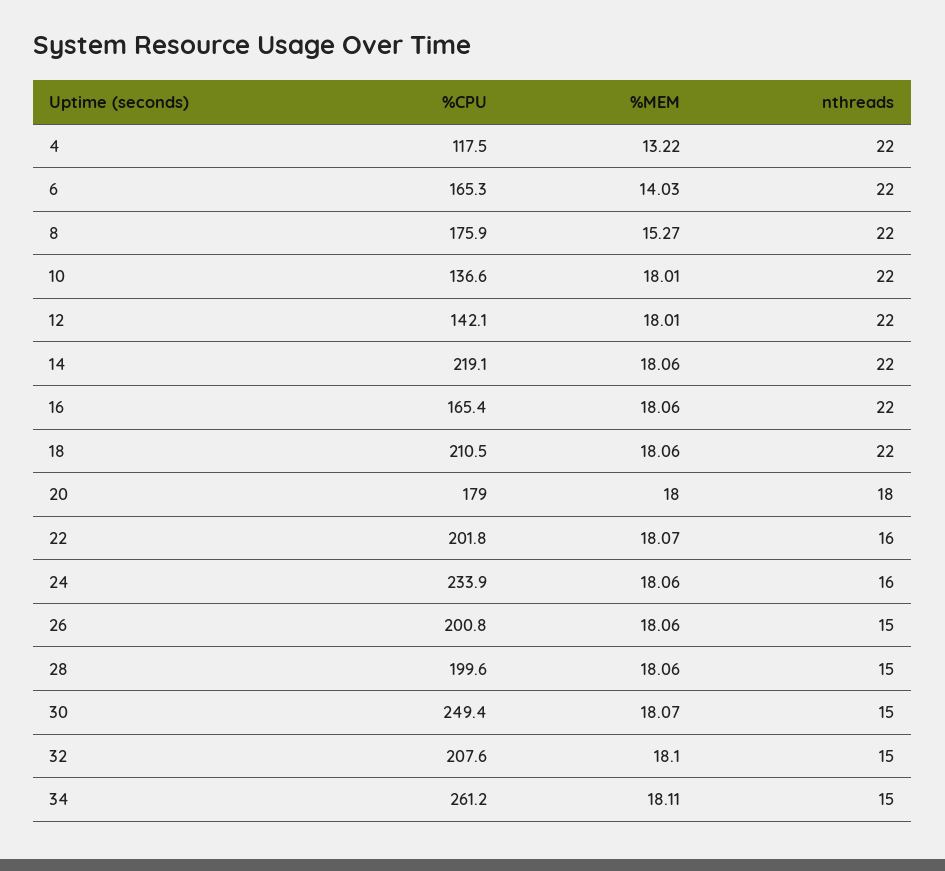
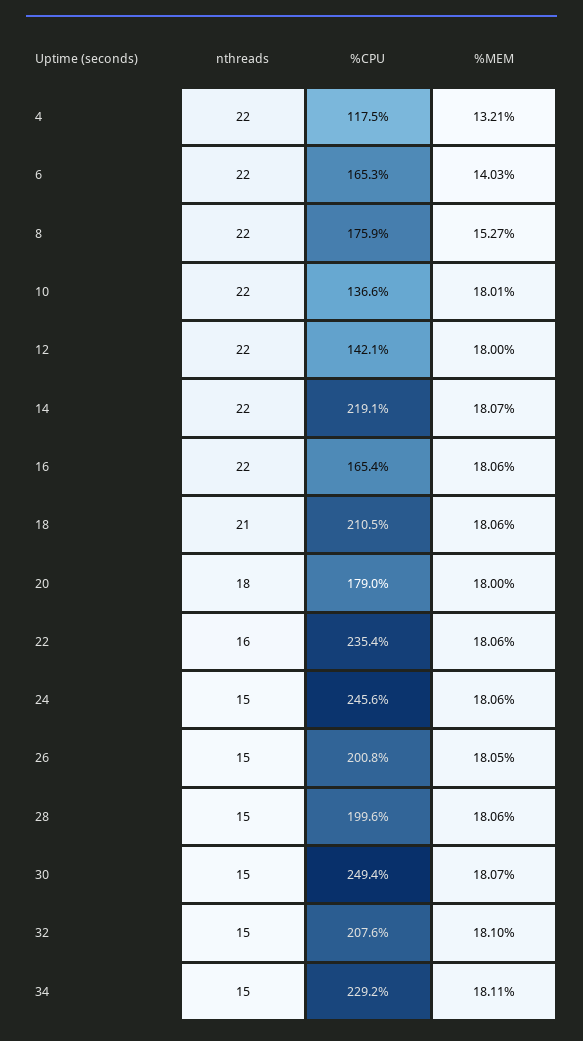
%MEM, 4: 13.22 -> 13.21
%MEM, 12: 18.01 -> 18
%MEM, 14: 18.06 -> 18.07
nthreads, 18: 22 -> 21
%CPU, 22: 201.8 -> 235.4
%MEM, 22: 18.07 -> 18.06
%CPU, 24: 233.9 -> 245.6
nthreads, 24: 16 -> 15
%MEM, 26: 18.06 -> 18.05
%CPU, 34: 261.2 -> 229.2

